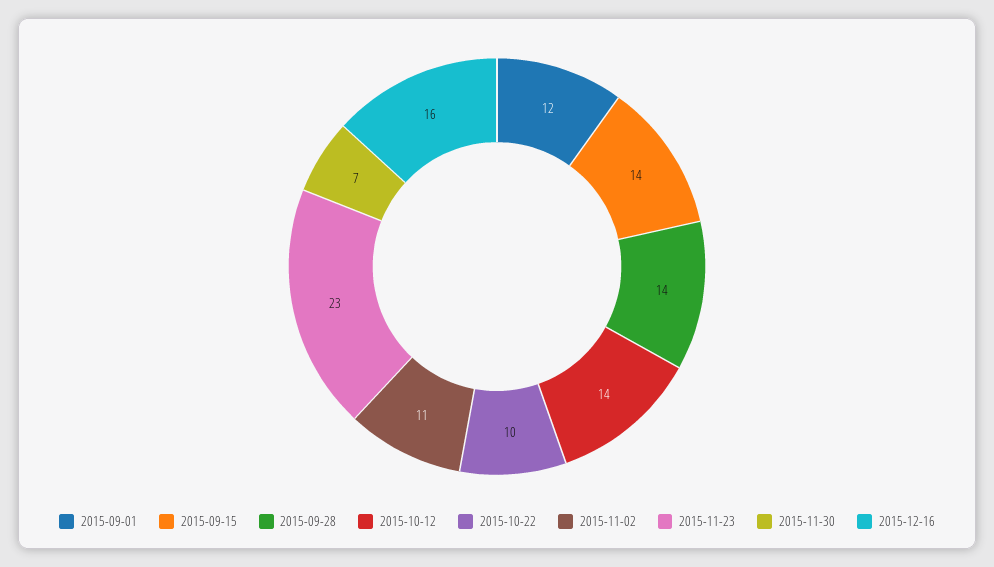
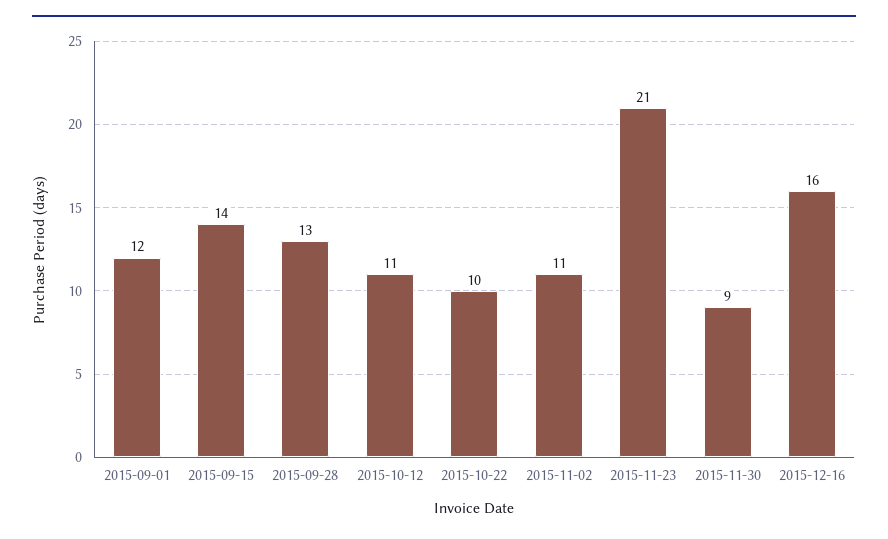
2015-09-28: 14 -> 13
2015-10-12: 14 -> 11
2015-11-23: 23 -> 21
2015-11-30: 7 -> 9

